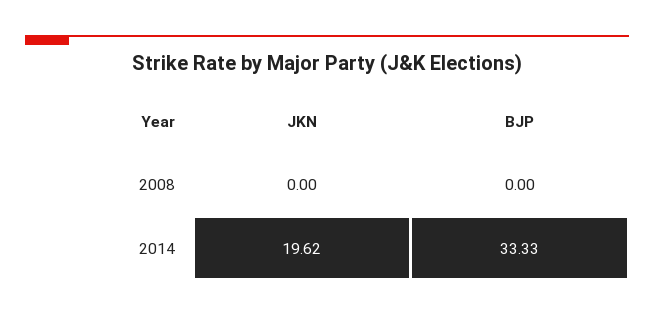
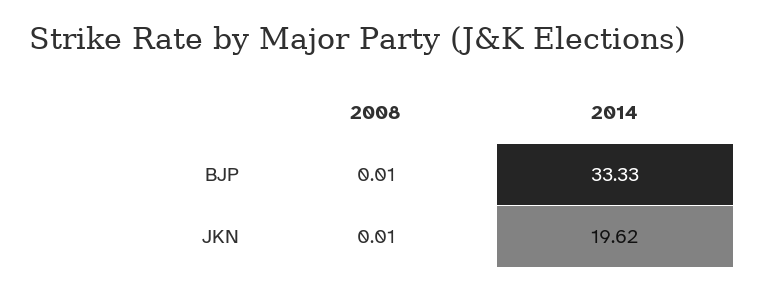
JKN, 2008: 0 -> 0.01
BJP, 2008: 0 -> 0.01

